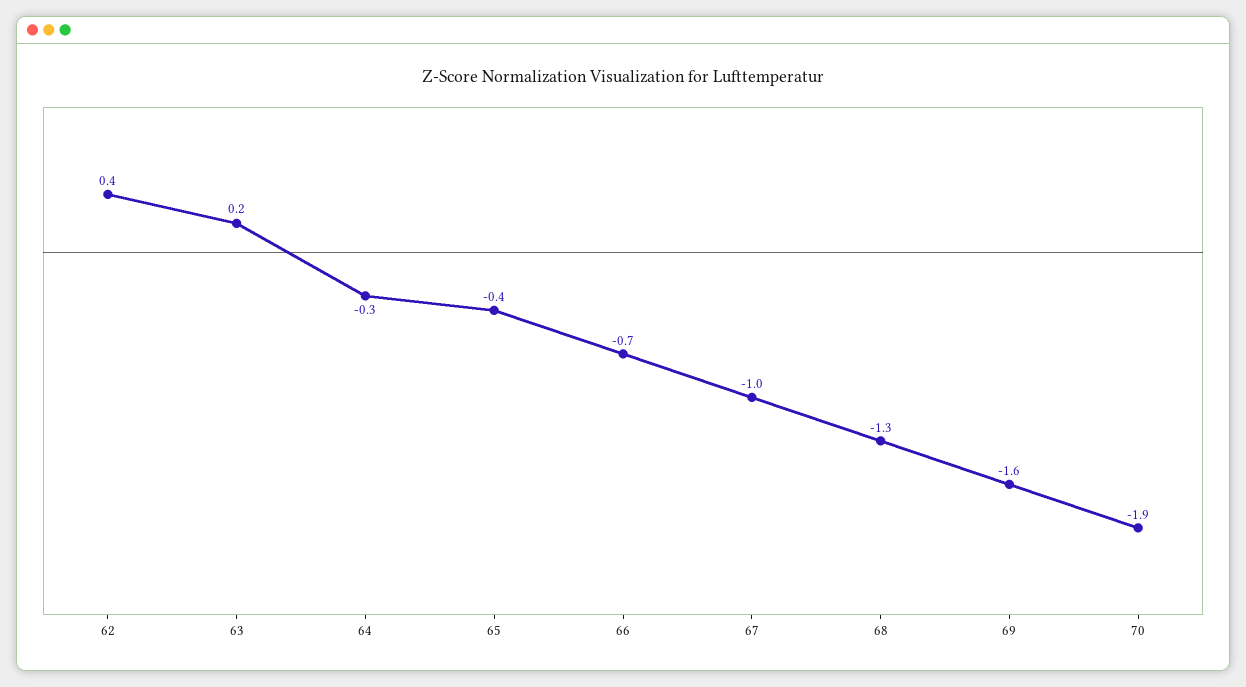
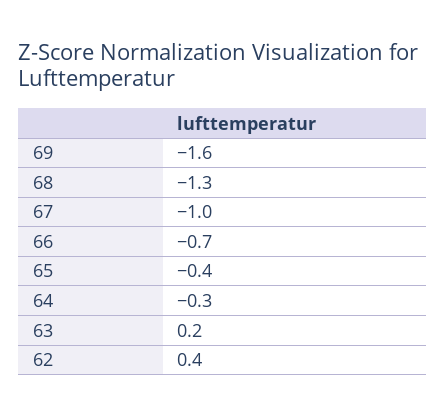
70: -1.9 -> none

